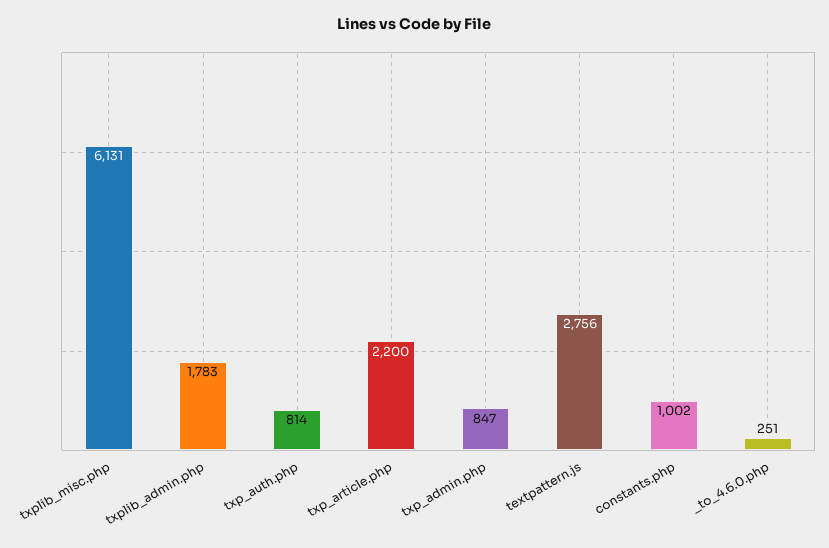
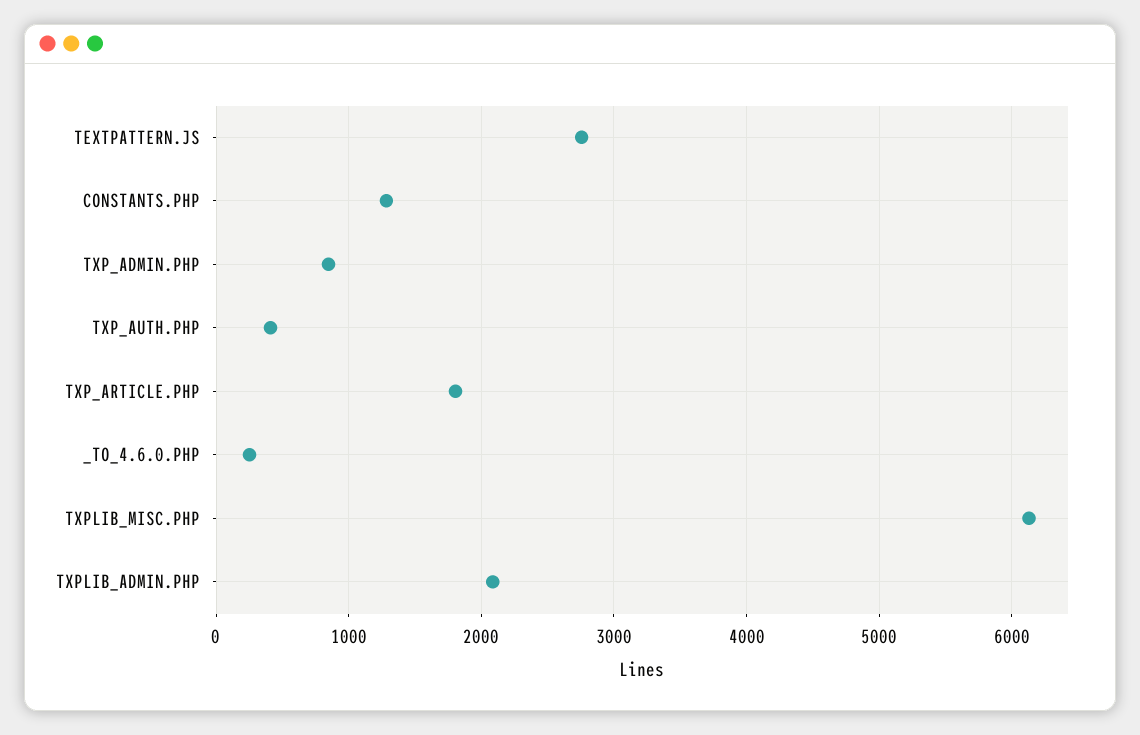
txplib_admin.php: 1783 -> 2100
txp_auth.php: 814 -> 400
txp_article.php: 2200 -> 1800
constants.php: 1002 -> 1300

